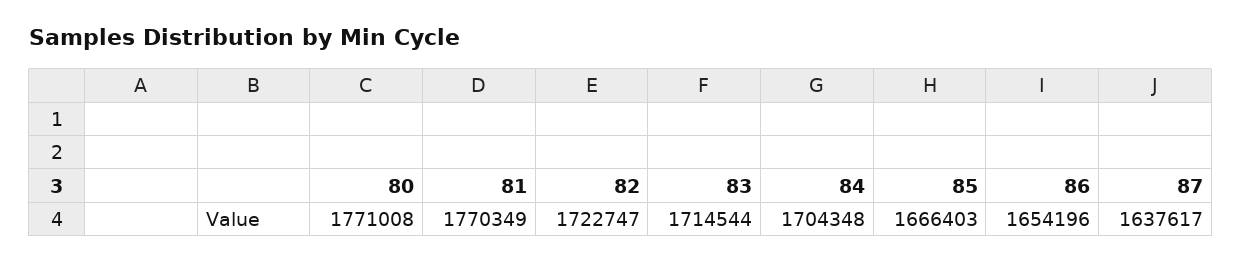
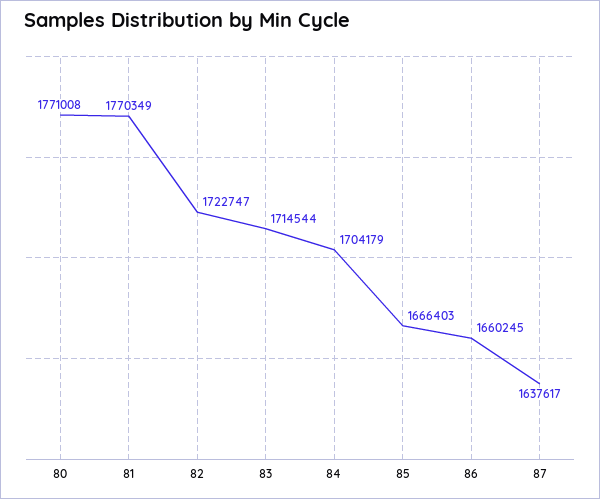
84: 1704348 -> 1704179
86: 1654196 -> 1660245

